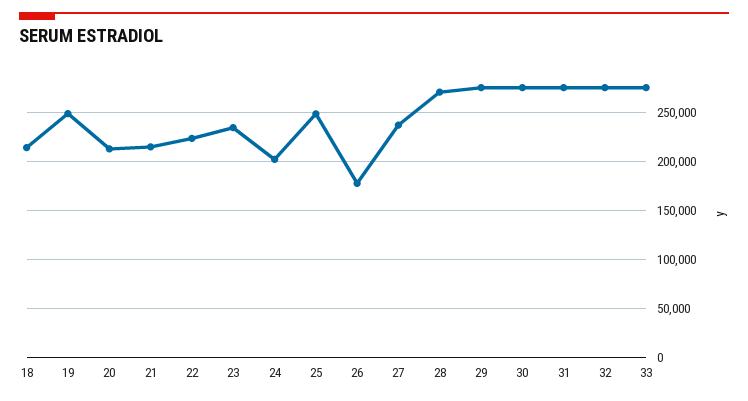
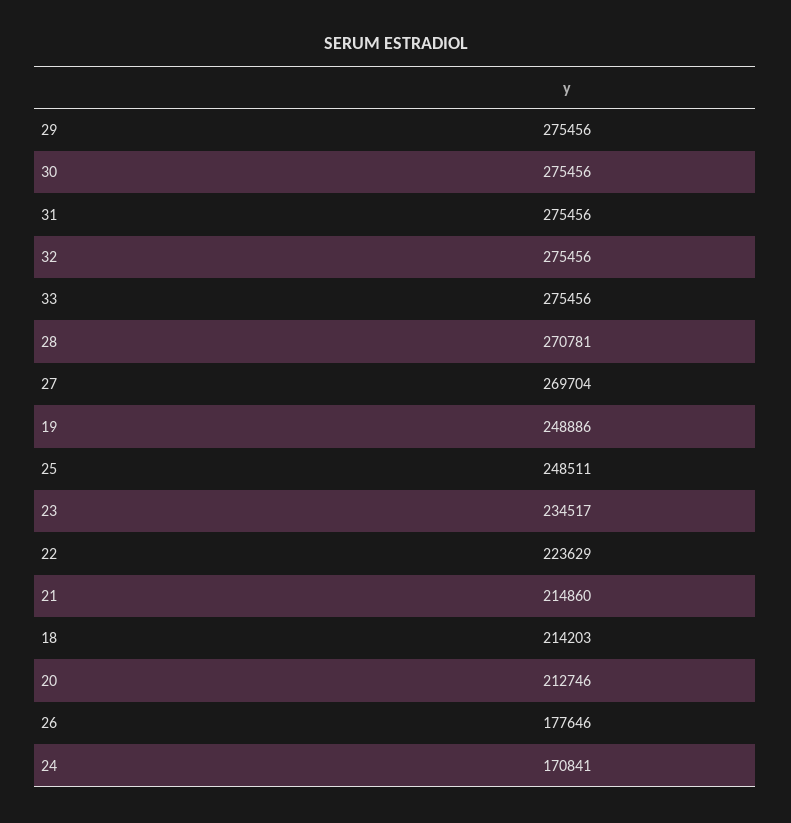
24: 200000 -> 170841
27: 240000 -> 269704

